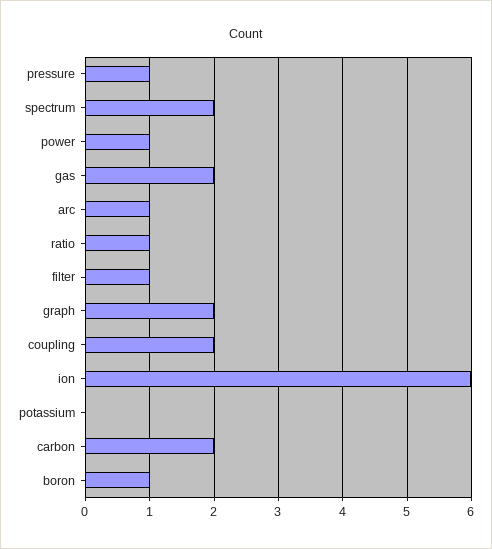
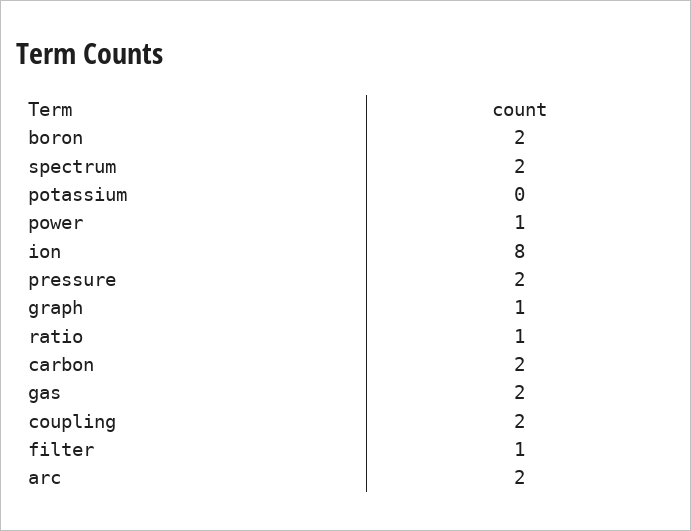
pressure: 1 -> 2
arc: 1 -> 2
graph: 2 -> 1
ion: 6 -> 8
boron: 1 -> 2

